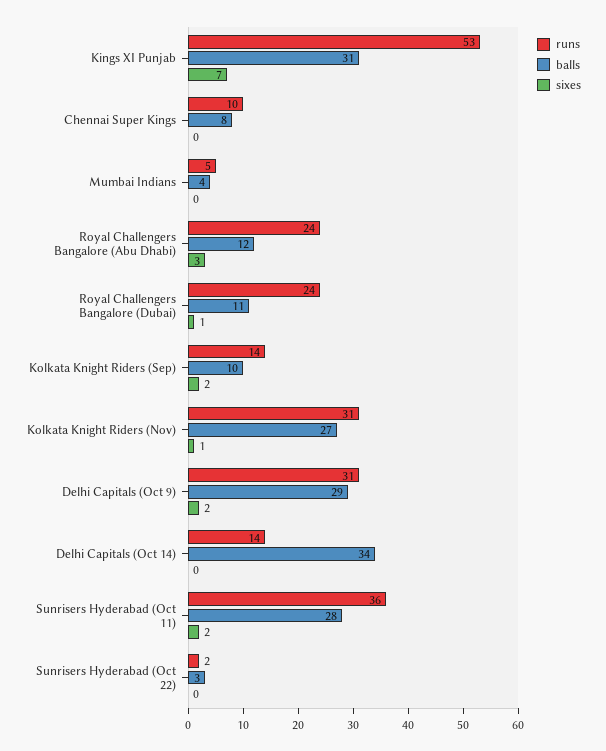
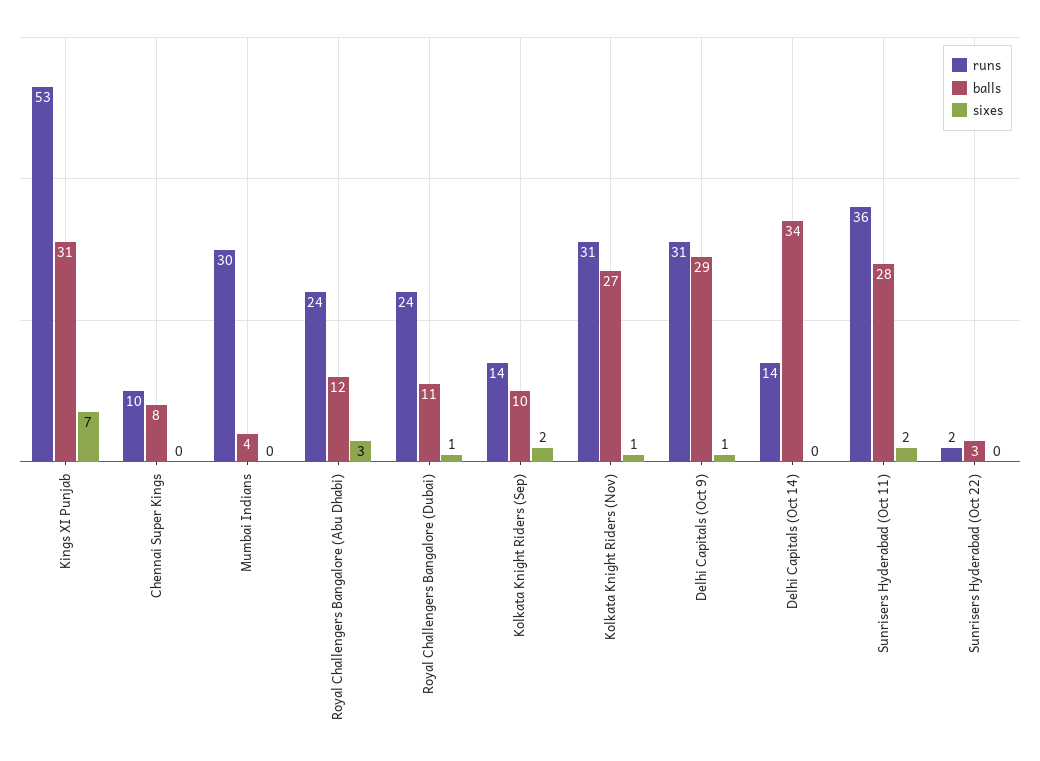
runs, Mumbai Indians: 5 -> 30
sixes, Delhi Capitals (Oct 9): 2 -> 1

